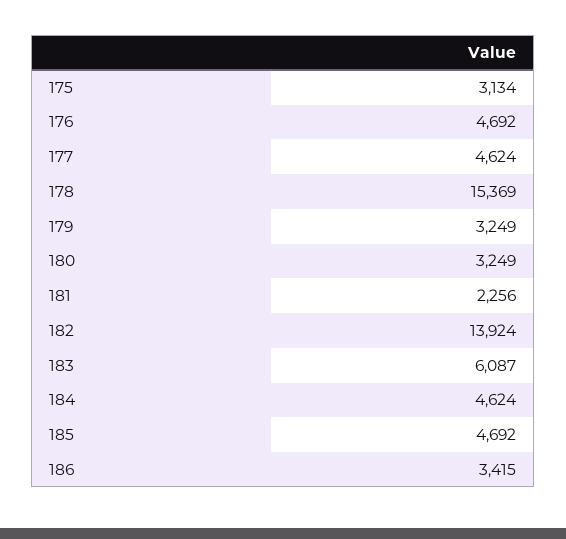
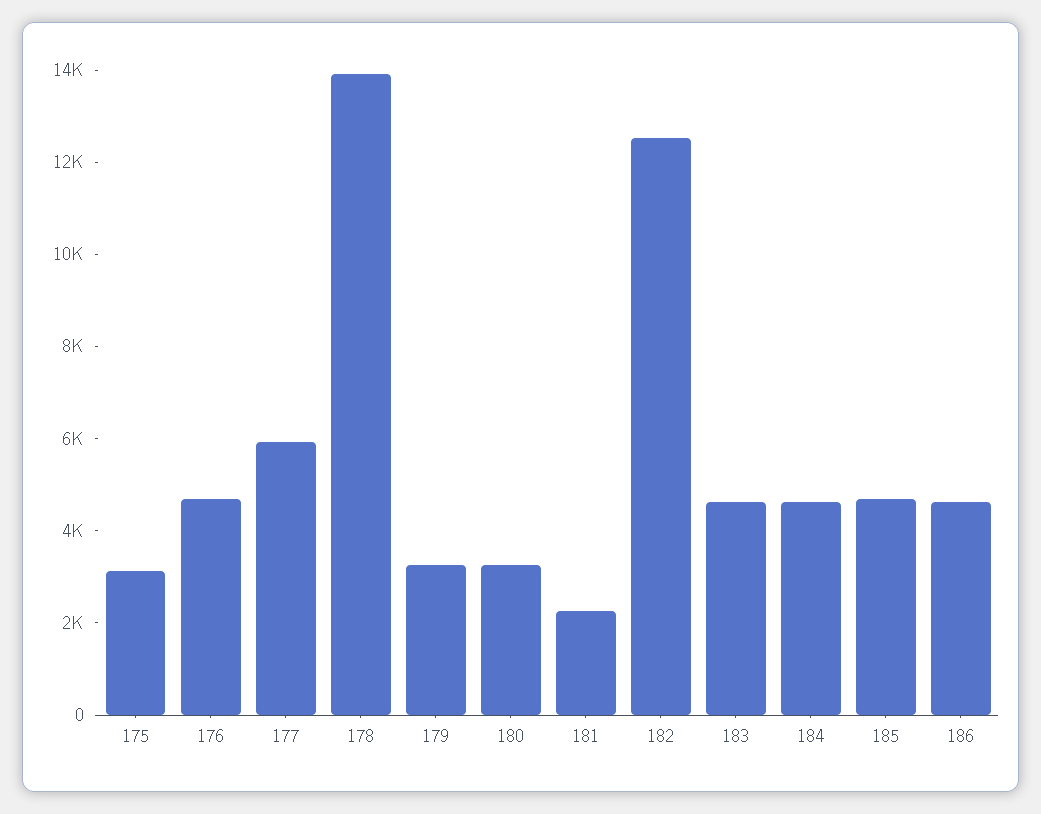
177: 4624 -> 6000
178: 15369 -> 14000
182: 13924 -> 12500
183: 6087 -> 4500
186: 3415 -> 4500

